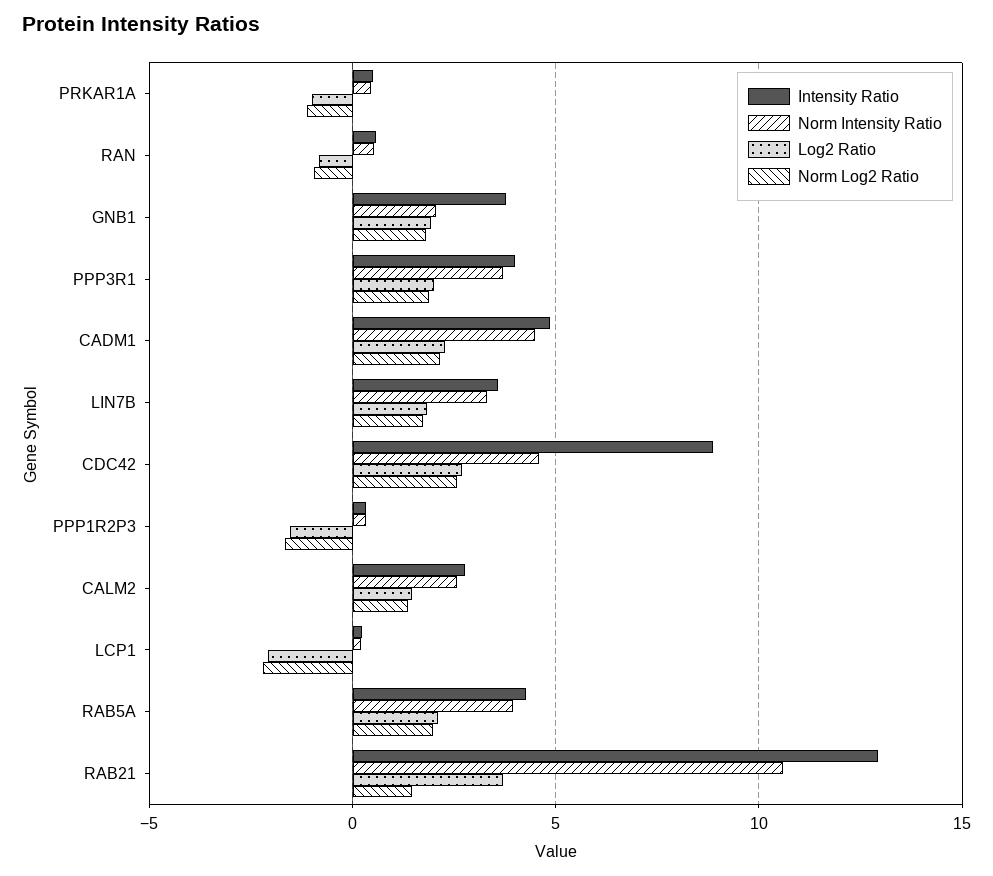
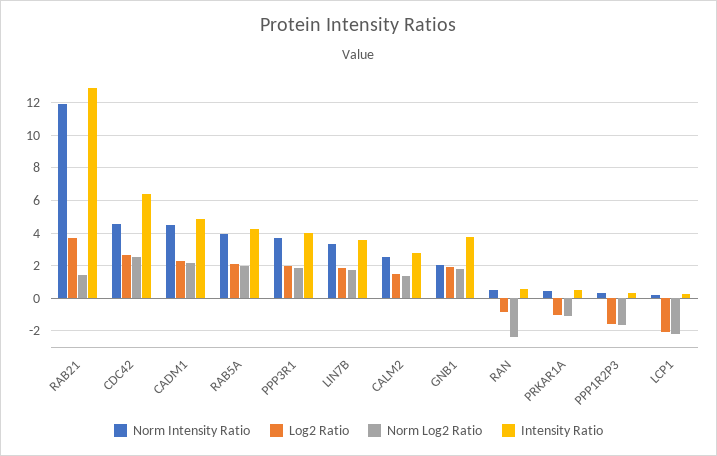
Norm Log2 Ratio, RAN: -1 -> -2.5
Intensity Ratio, CDC42: 9 -> 6.5
Norm Intensity Ratio, RAB21: 10.5 -> 12

